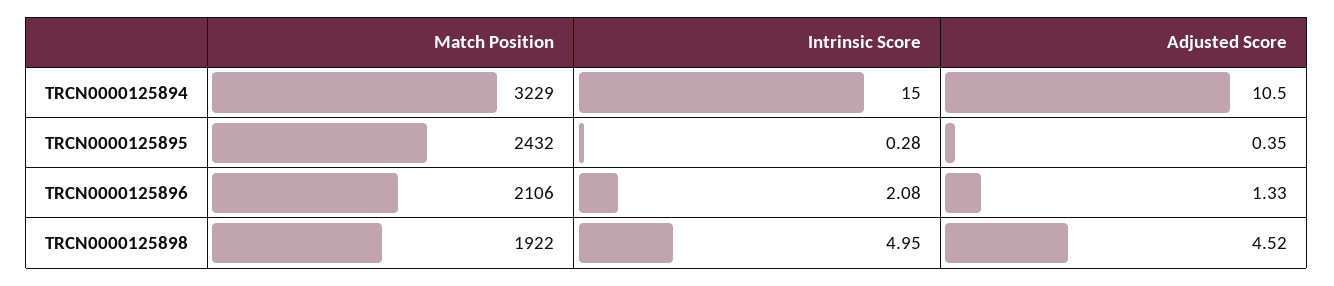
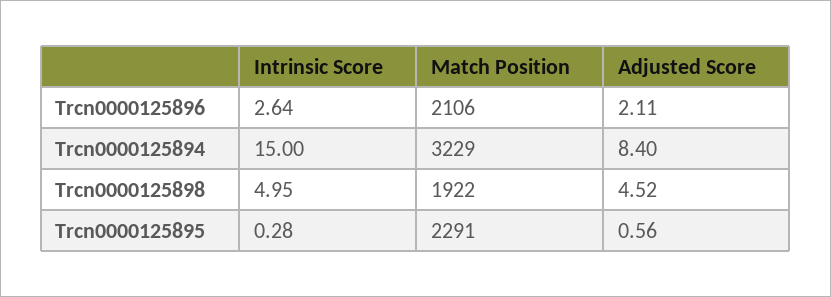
Adjusted Score, TRCN0000125894: 10.5 -> 8.4
Match Position, TRCN0000125895: 2432 -> 2291
Adjusted Score, TRCN0000125895: 0.35 -> 0.56
Intrinsic Score, TRCN0000125896: 2.08 -> 2.64
Adjusted Score, TRCN0000125896: 1.33 -> 2.11

